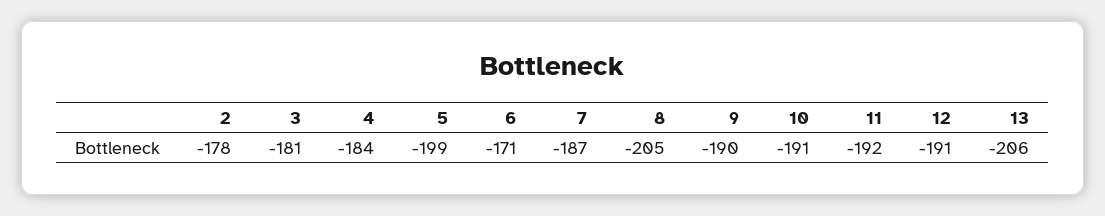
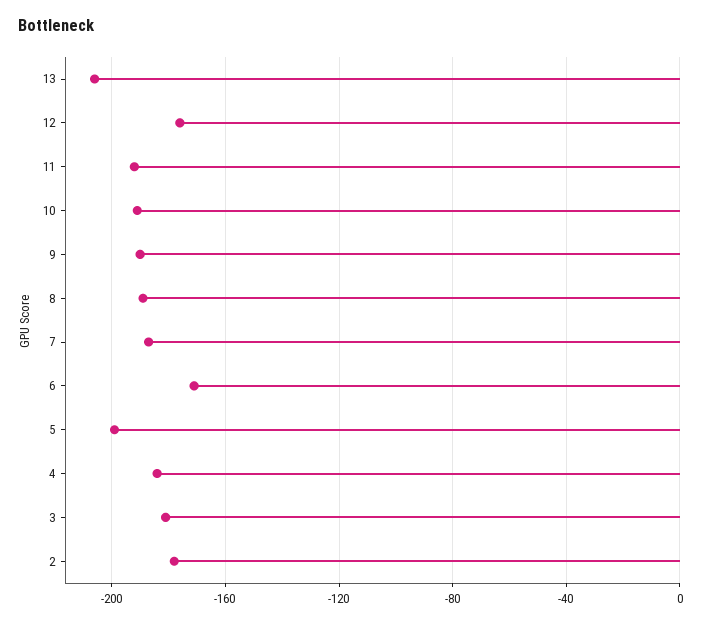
8: -205 -> -190
12: -191 -> -175

